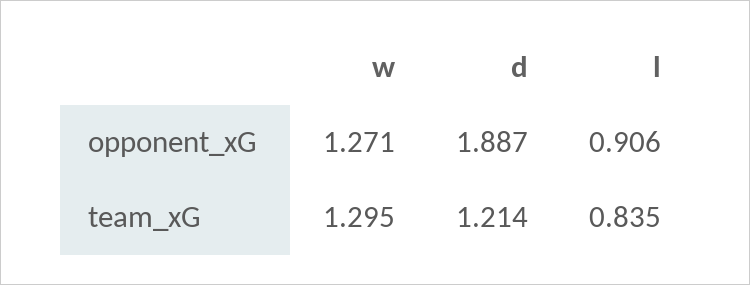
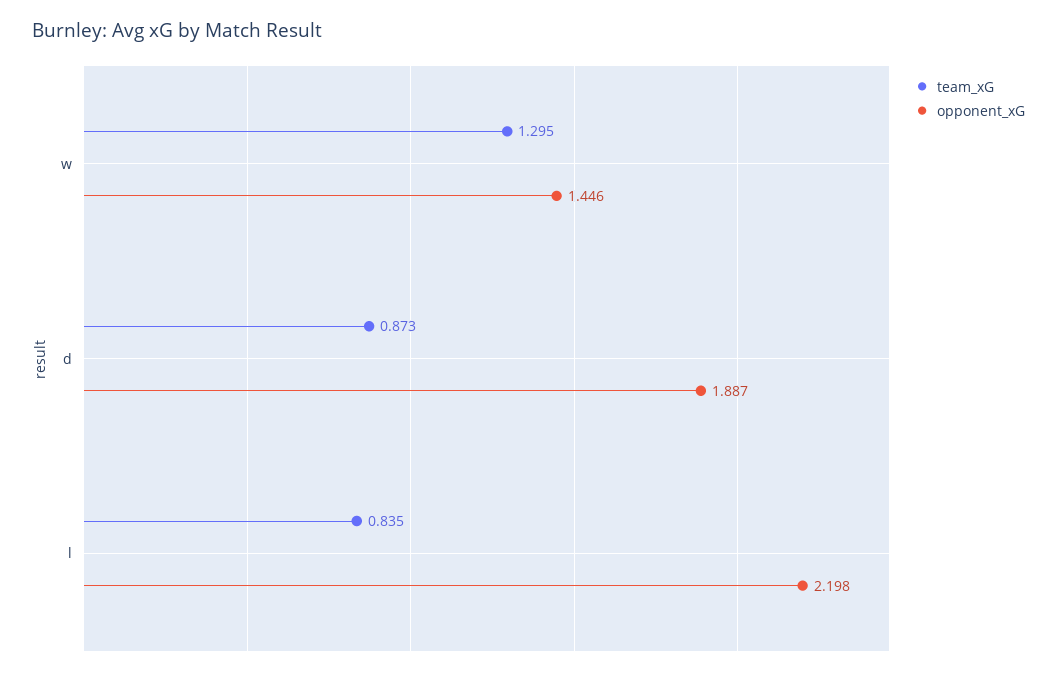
opponent_xG, w: 1.271 -> 1.446
opponent_xG, l: 0.906 -> 2.198
team_xG, d: 1.214 -> 0.873

